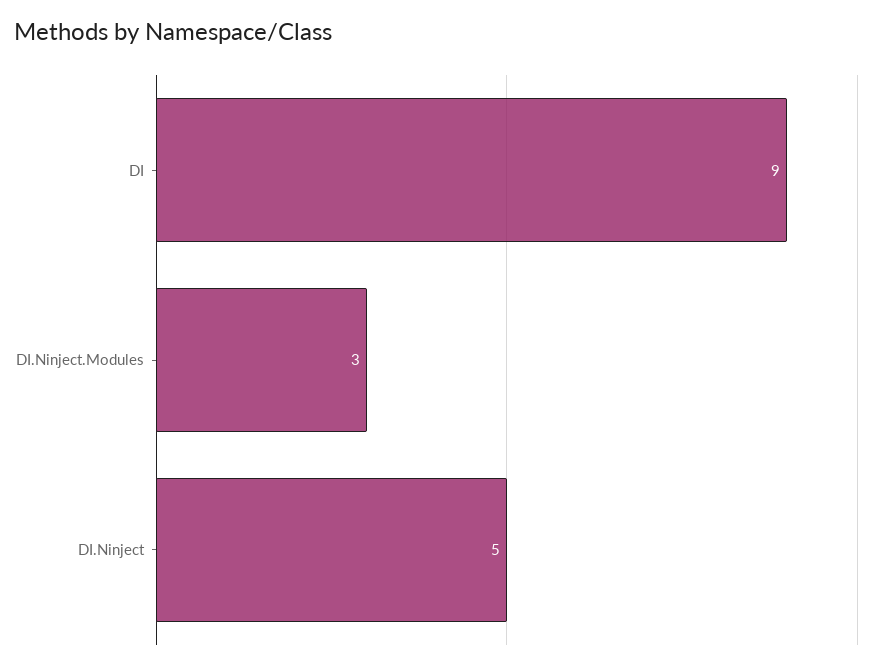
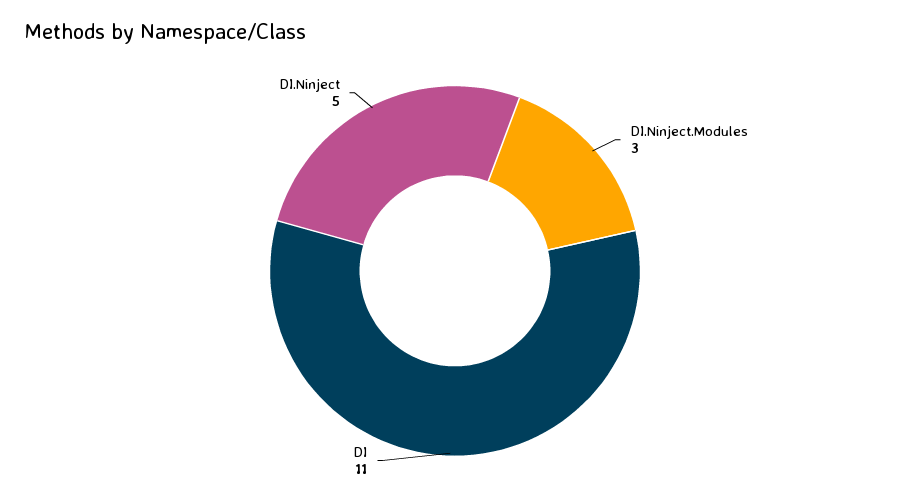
DI: 9 -> 11

